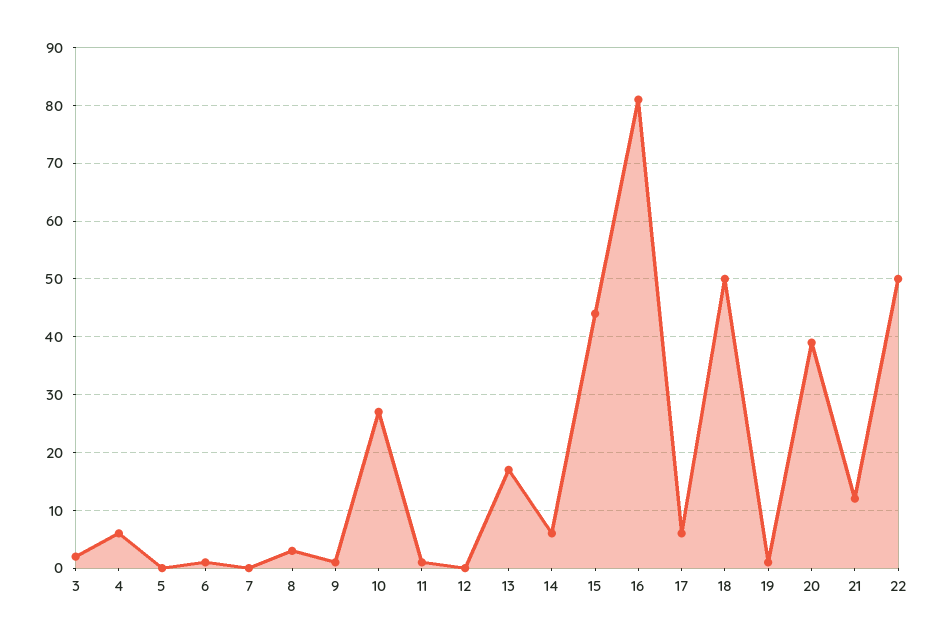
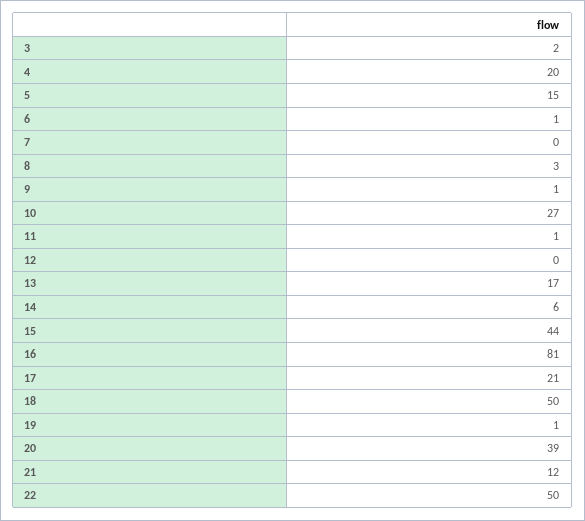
4: 5 -> 20
5: 0 -> 15
17: 5 -> 21

